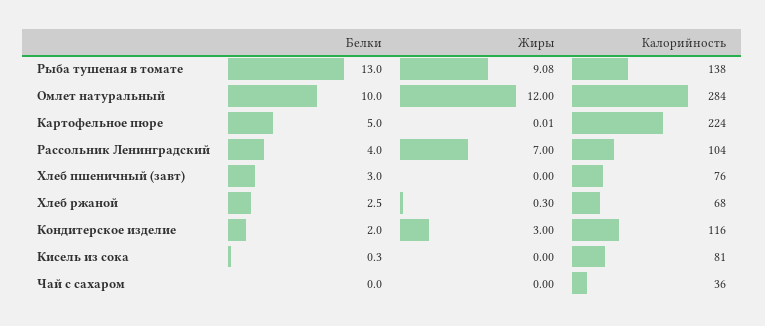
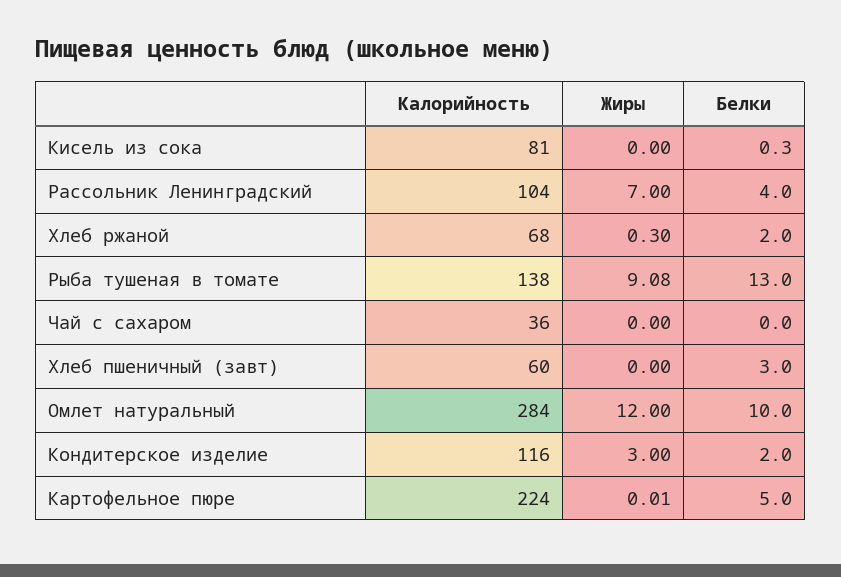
Калорийность, Хлеб пшеничный (завт): 76 -> 60
Белки, Хлеб ржаной: 2.5 -> 2

